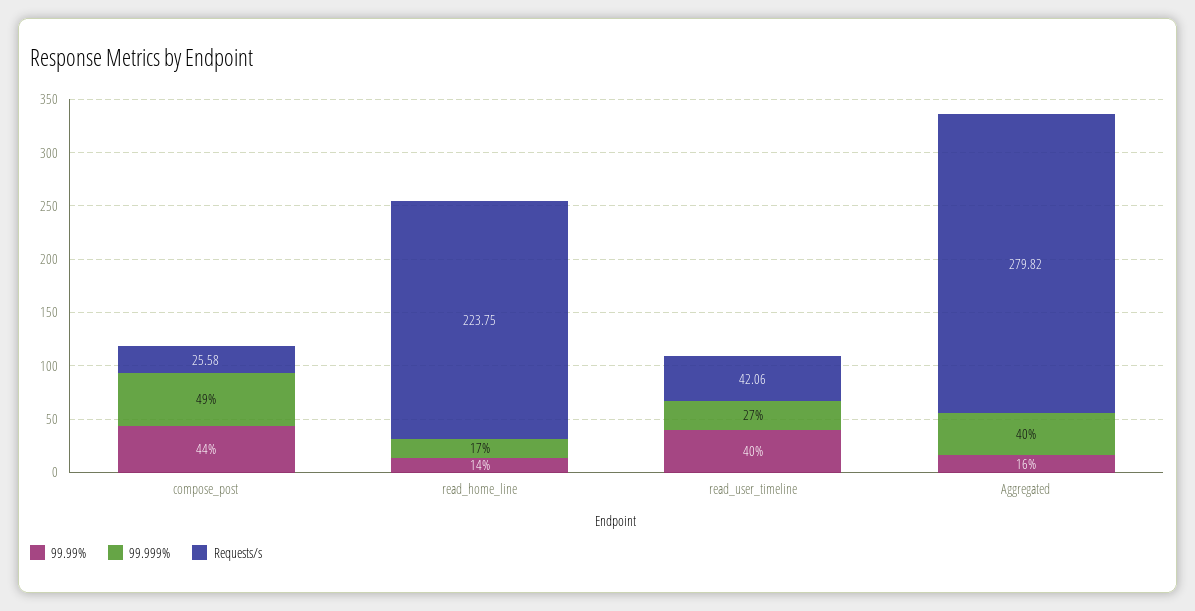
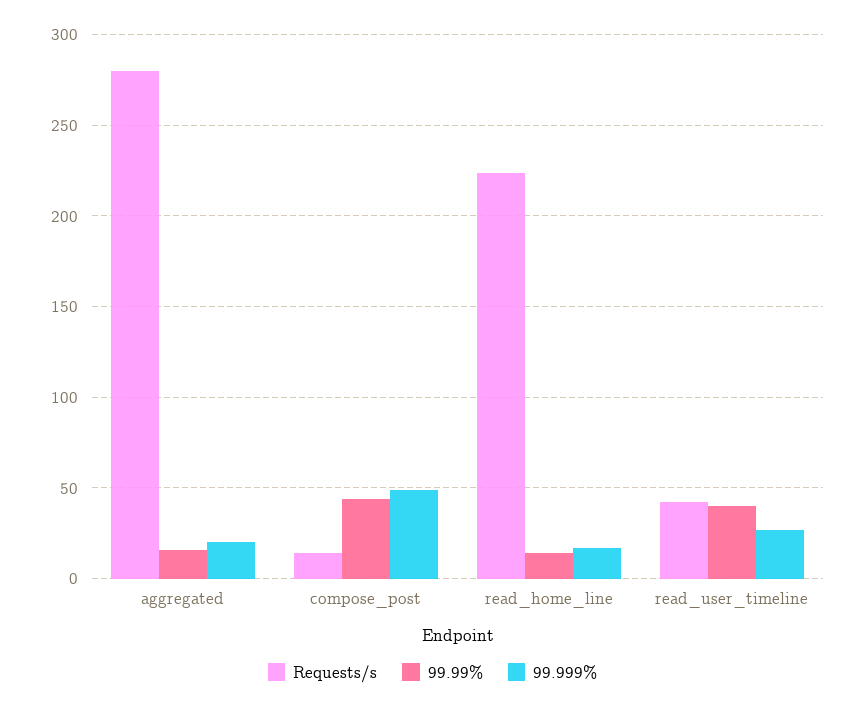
Requests/s, compose_post: 25.58 -> 15
99.999%, Aggregated: 40 -> 20

